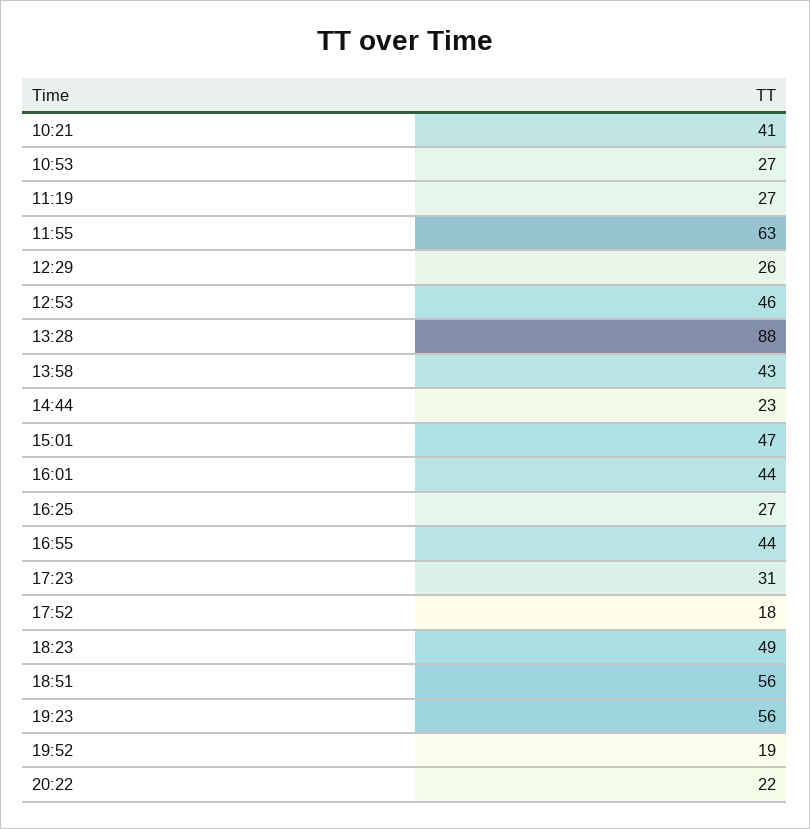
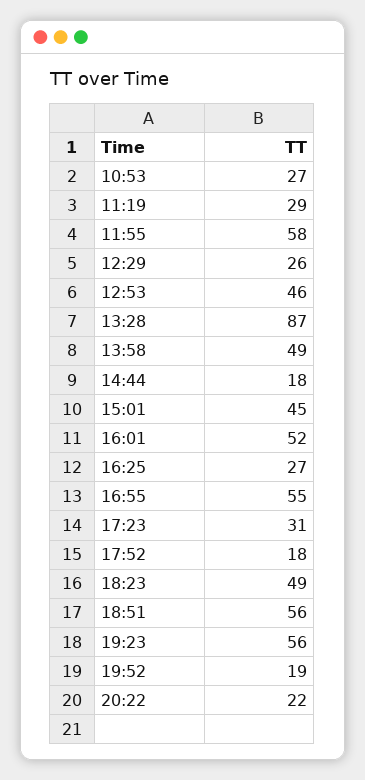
10:21: 41 -> none
11:19: 27 -> 29
11:55: 63 -> 58
13:28: 88 -> 87
13:58: 43 -> 49
14:44: 23 -> 18
15:01: 47 -> 45
16:01: 44 -> 52
16:55: 44 -> 55

